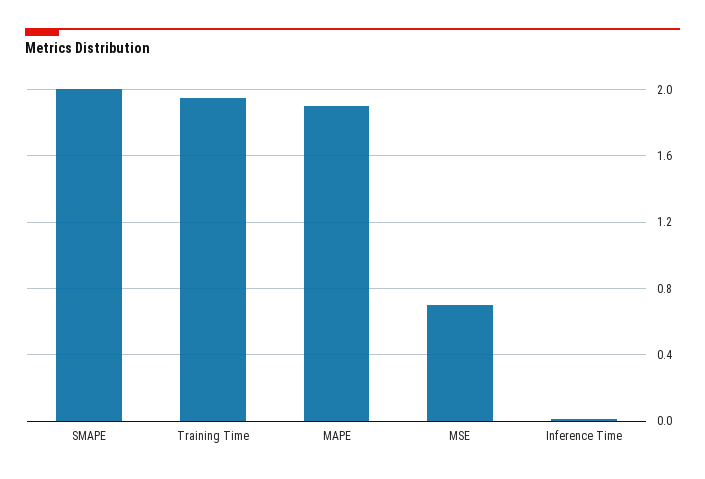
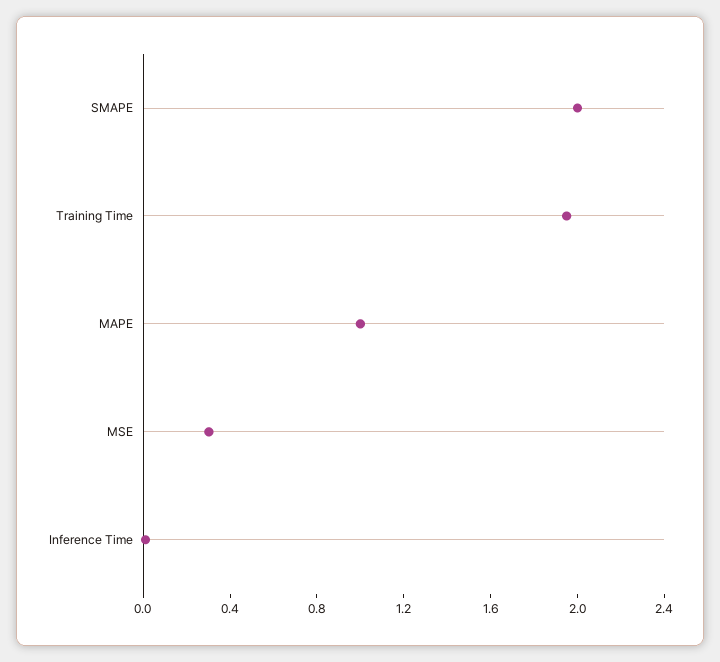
MAPE: 1.9 -> 1
MSE: 0.7 -> 0.3

